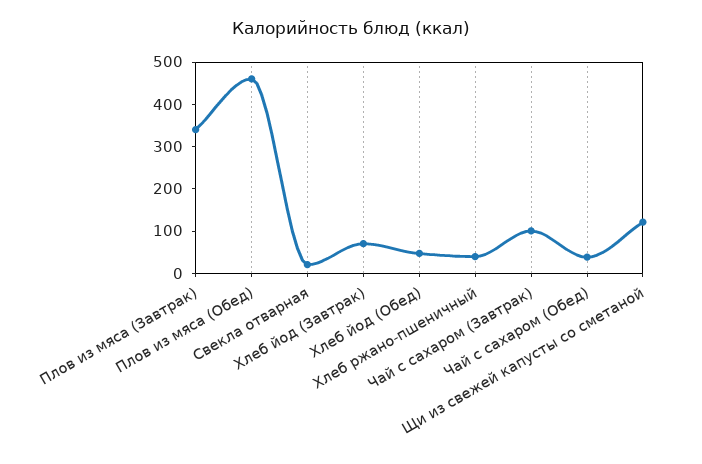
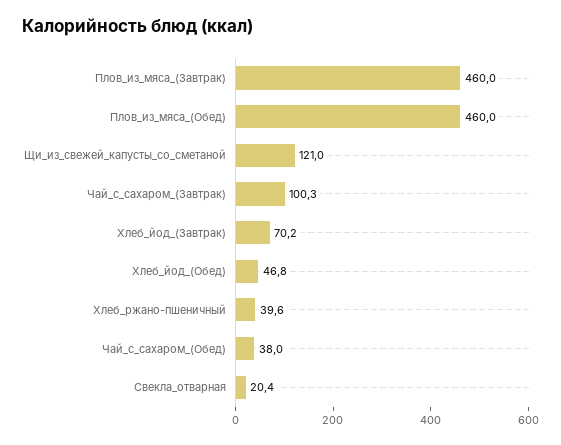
Плов из мяса (Завтрак): 340 -> 460

